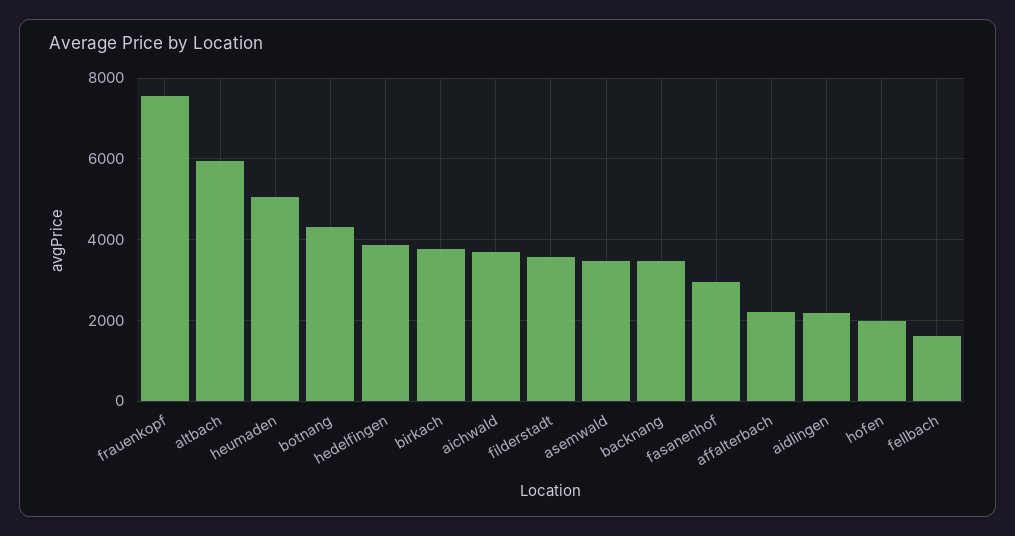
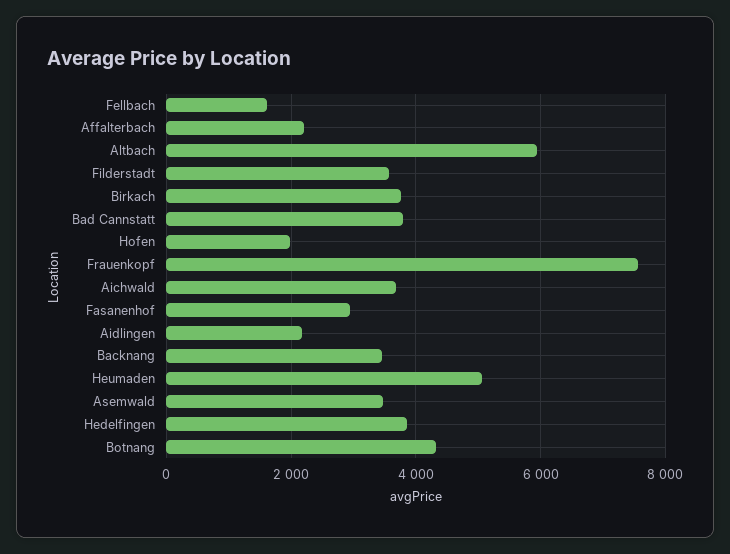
Bad Cannstatt: none -> 3800

